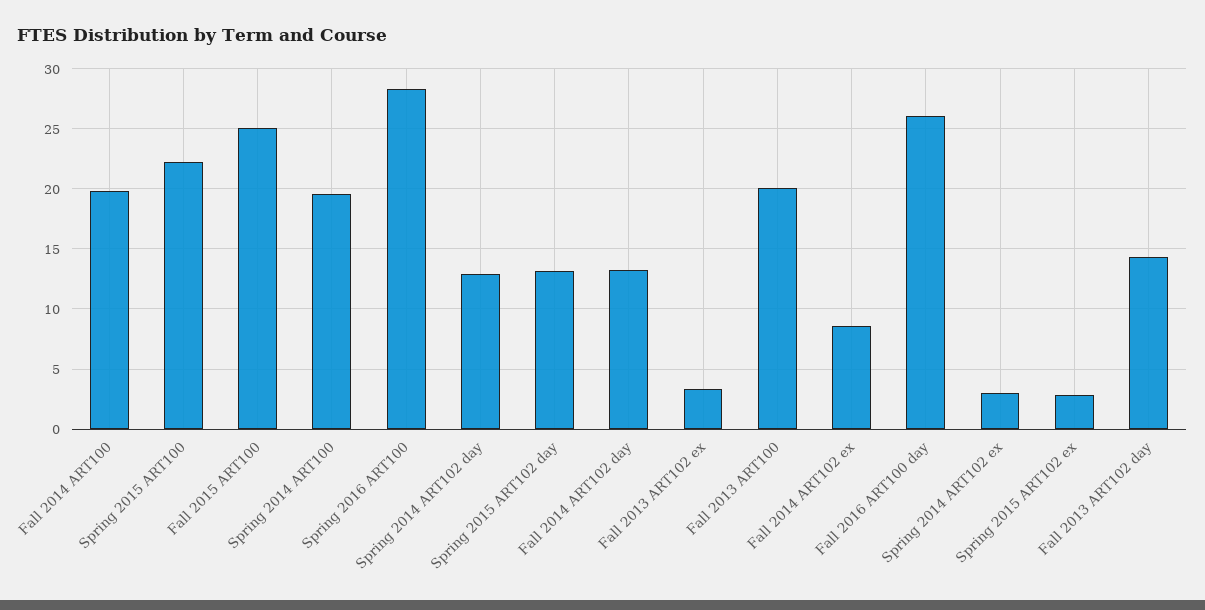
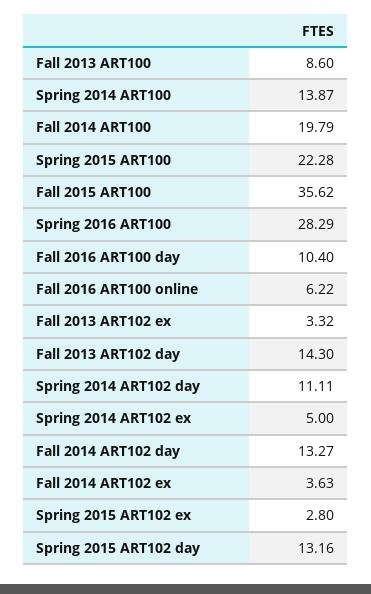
Fall 2015 ART100: 25 -> 35.62
Spring 2014 ART100: 19.5 -> 13.87
Spring 2014 ART102 day: 13 -> 11.11
Fall 2013 ART100: 20 -> 8.6
Fall 2014 ART102 ex: 8.5 -> 3.63
Fall 2016 ART100 day: 26 -> 10.4
Spring 2014 ART102 ex: 3 -> 5
Fall 2016 ART100 online: none -> 6.22

